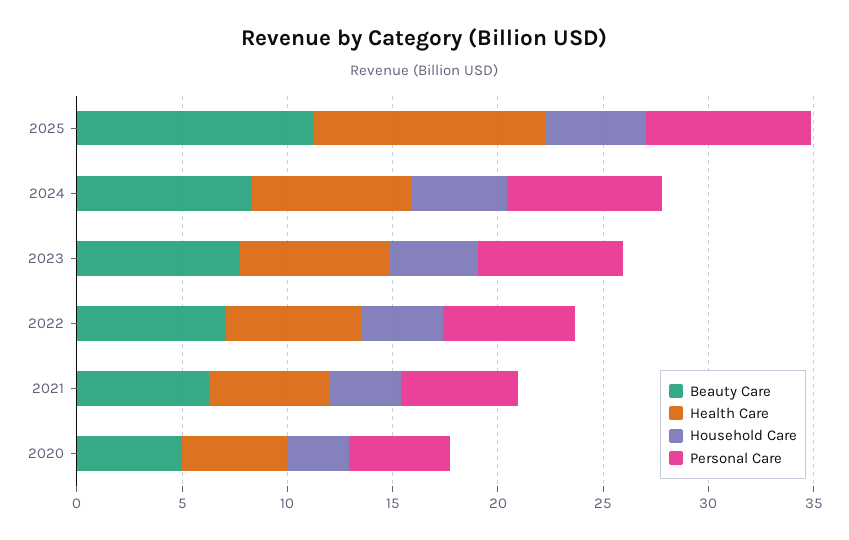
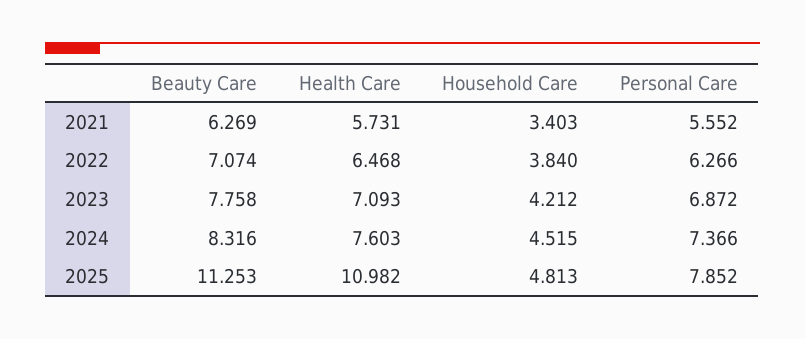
Beauty Care, 2020: 5 -> none
Health Care, 2020: 5 -> none
Household Care, 2020: 3 -> none
Personal Care, 2020: 5 -> none

